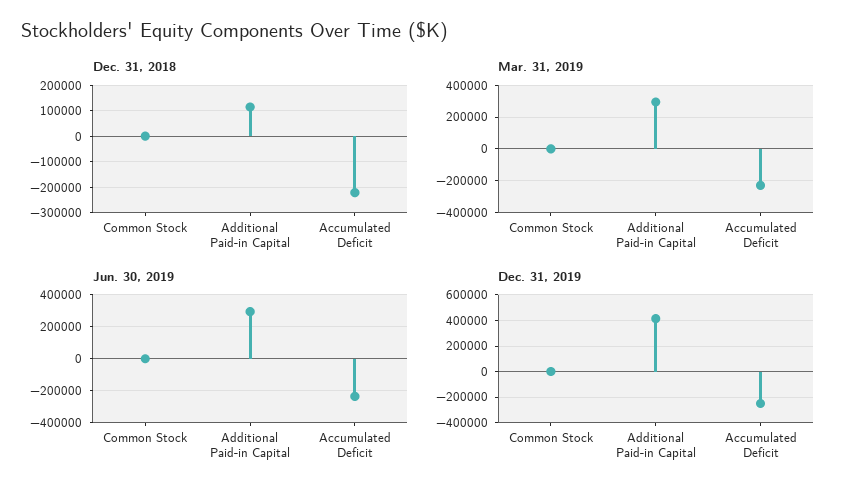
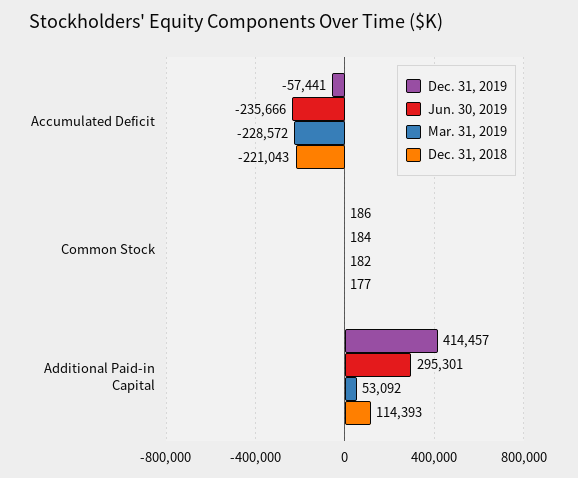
Mar. 31, 2019, Additional Paid-in Capital: 300000 -> 53092
Dec. 31, 2019, Accumulated Deficit: -250000 -> -57441

